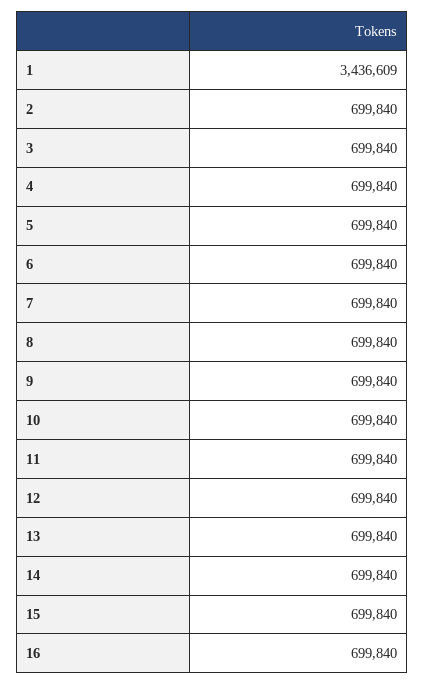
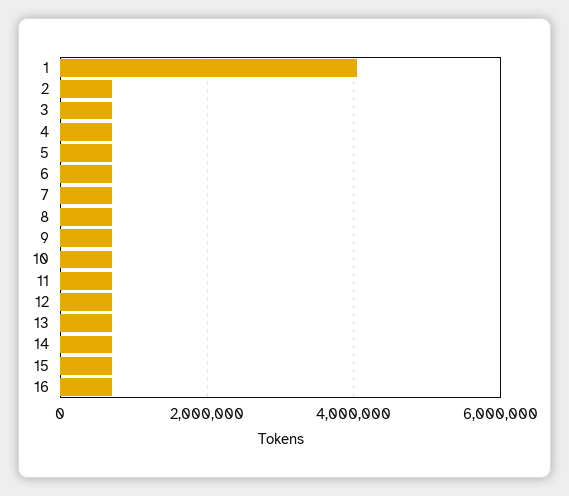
1: 3436609 -> 4000000

